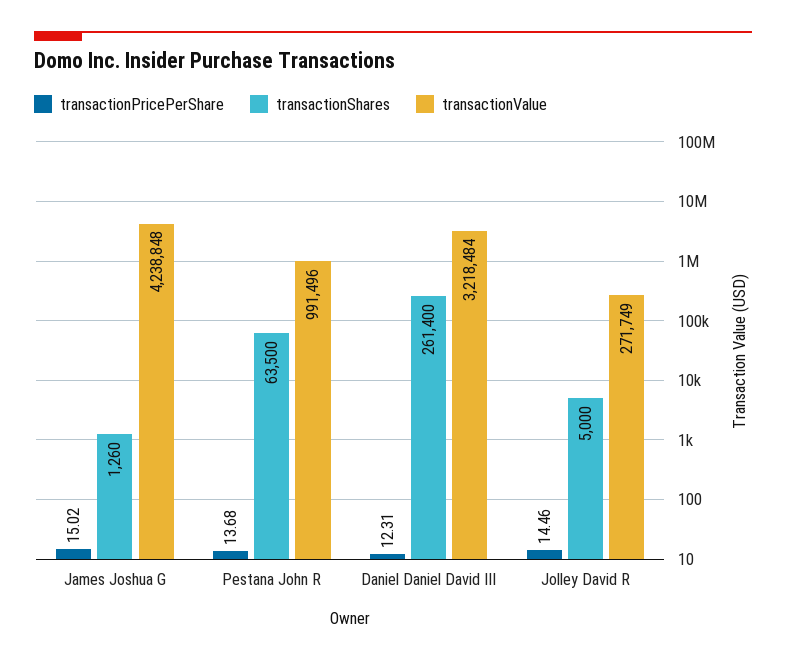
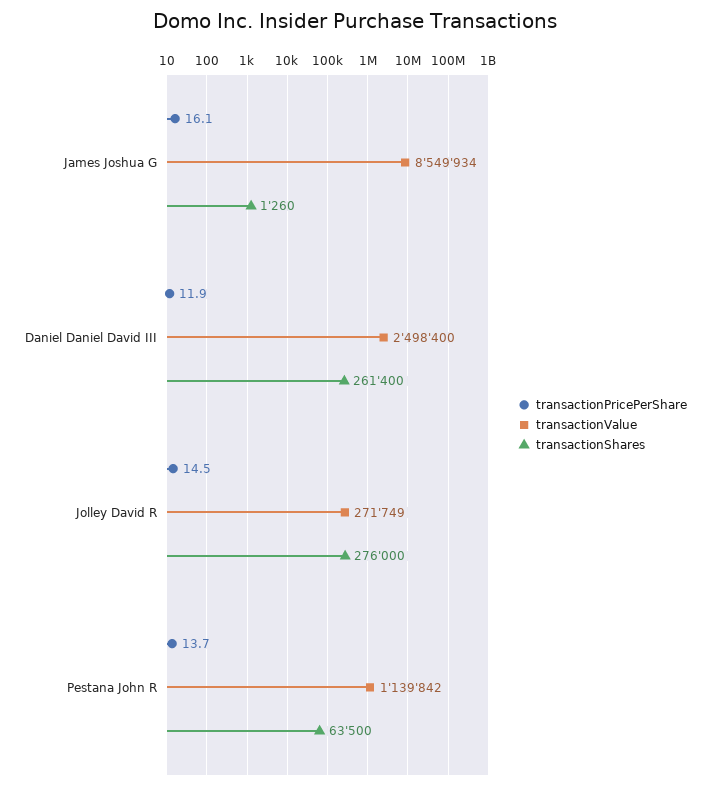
transactionPricePerShare, James Joshua G: 15.02 -> 16.1
transactionValue, James Joshua G: 4238848 -> 8549934
transactionValue, Pestana John R: 991496 -> 1139842
transactionPricePerShare, Daniel Daniel David III: 12.31 -> 11.9
transactionValue, Daniel Daniel David III: 3218484 -> 2498400
transactionShares, Jolley David R: 5000 -> 276000

